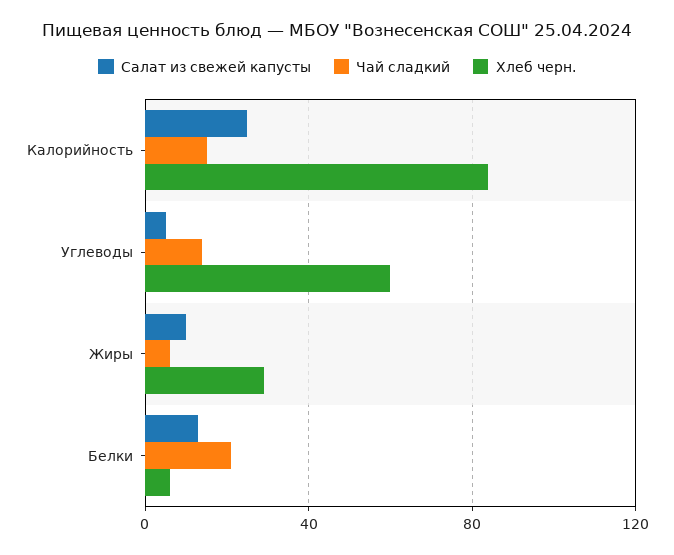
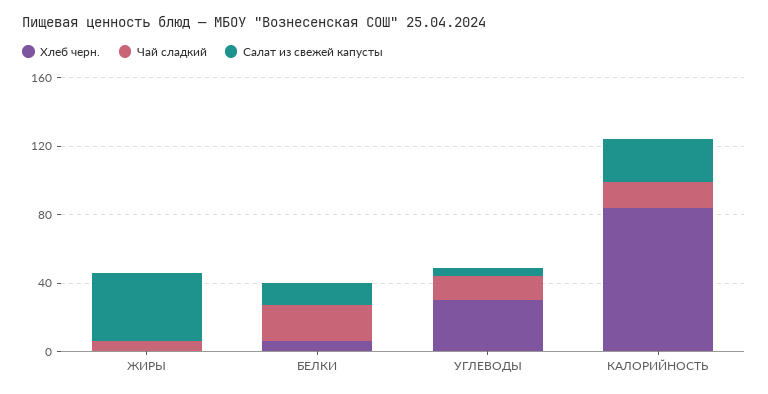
Хлеб черн., Углеводы: 60 -> 30
Салат из свежей капусты, Жиры: 10 -> 40
Хлеб черн., Жиры: 30 -> 0

